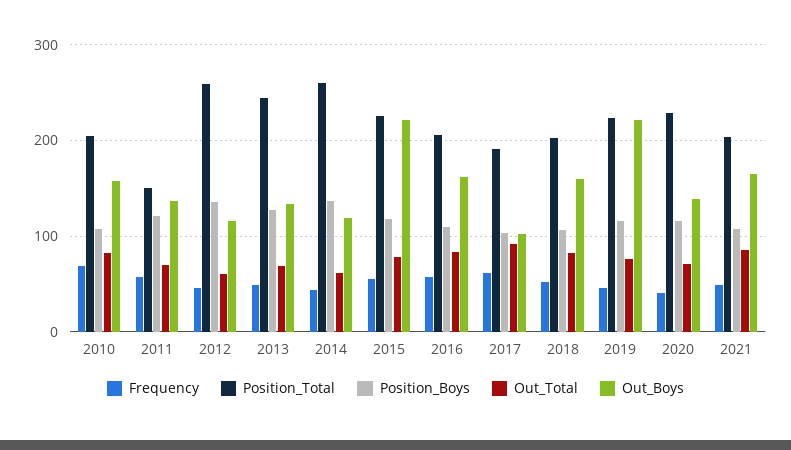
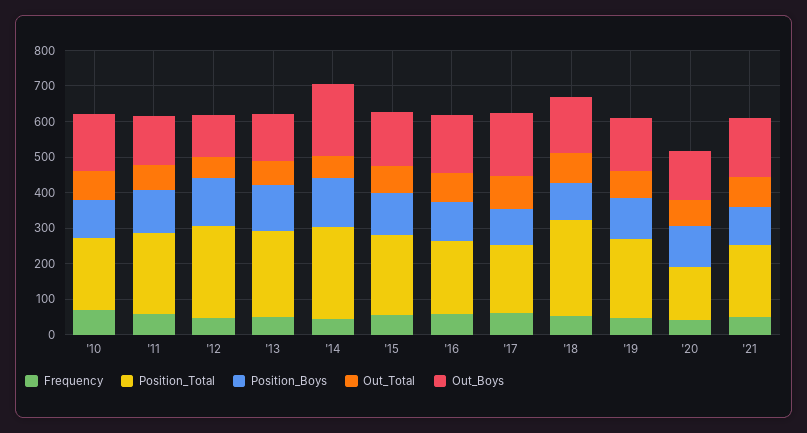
Position_Total, 2011: 150 -> 225
Out_Boys, 2014: 120 -> 200
Out_Boys, 2015: 220 -> 150
Out_Boys, 2017: 100 -> 175
Position_Total, 2018: 200 -> 275
Out_Boys, 2019: 220 -> 150
Position_Total, 2020: 230 -> 150

